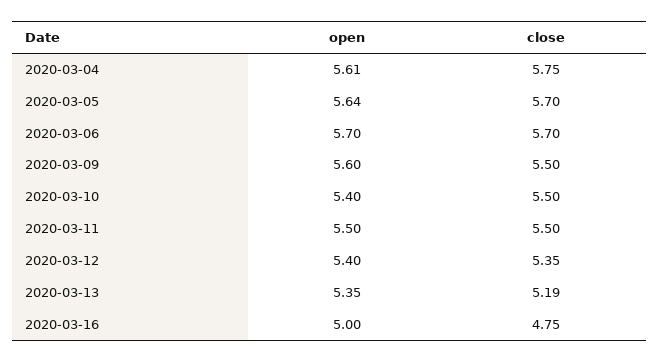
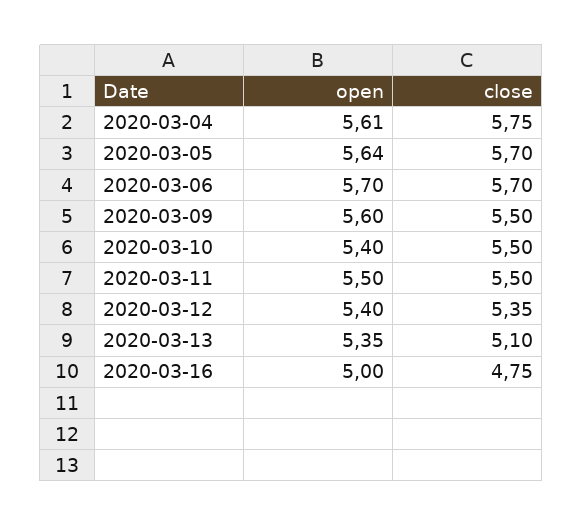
close, 2020-03-13: 5.19 -> 5.1

